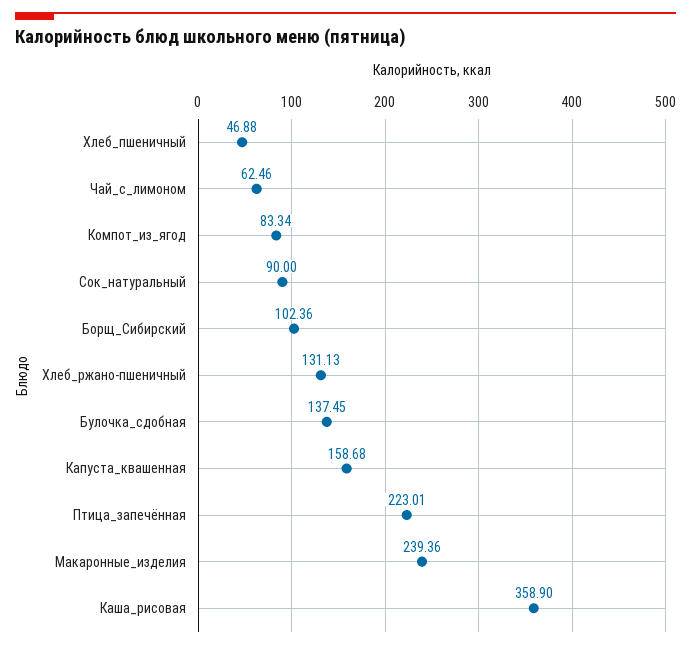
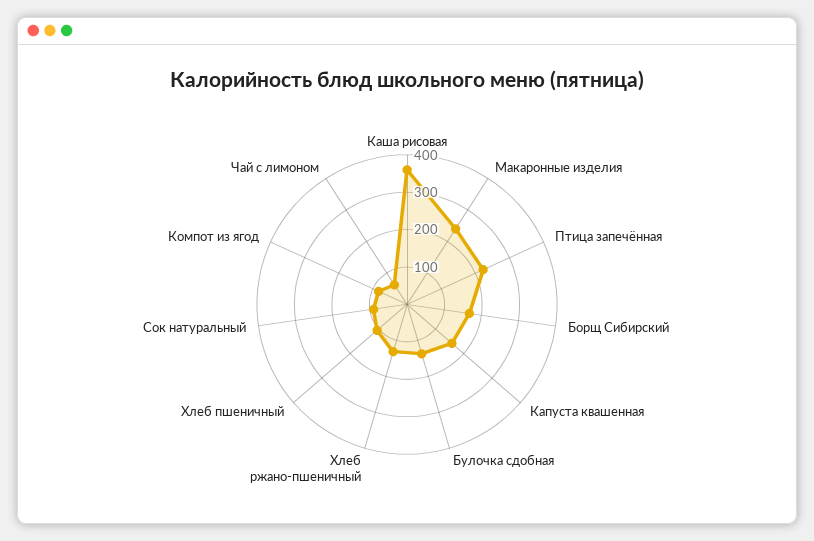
Хлеб_пшеничный: 46.88 -> 100
Борщ_Сибирский: 102.36 -> 175

